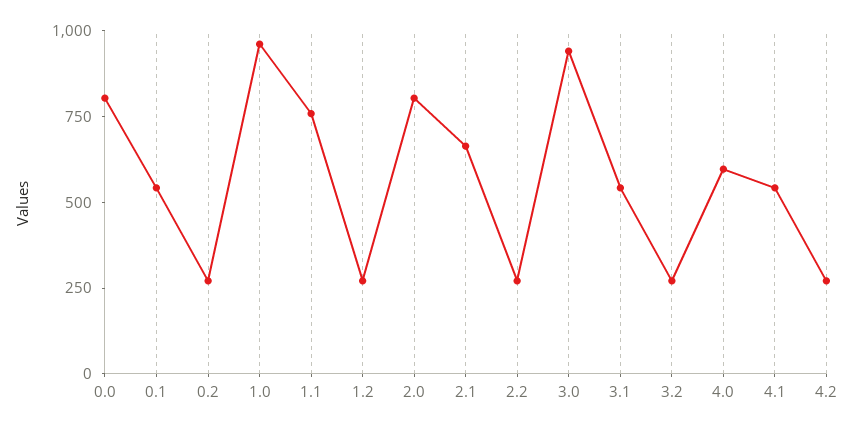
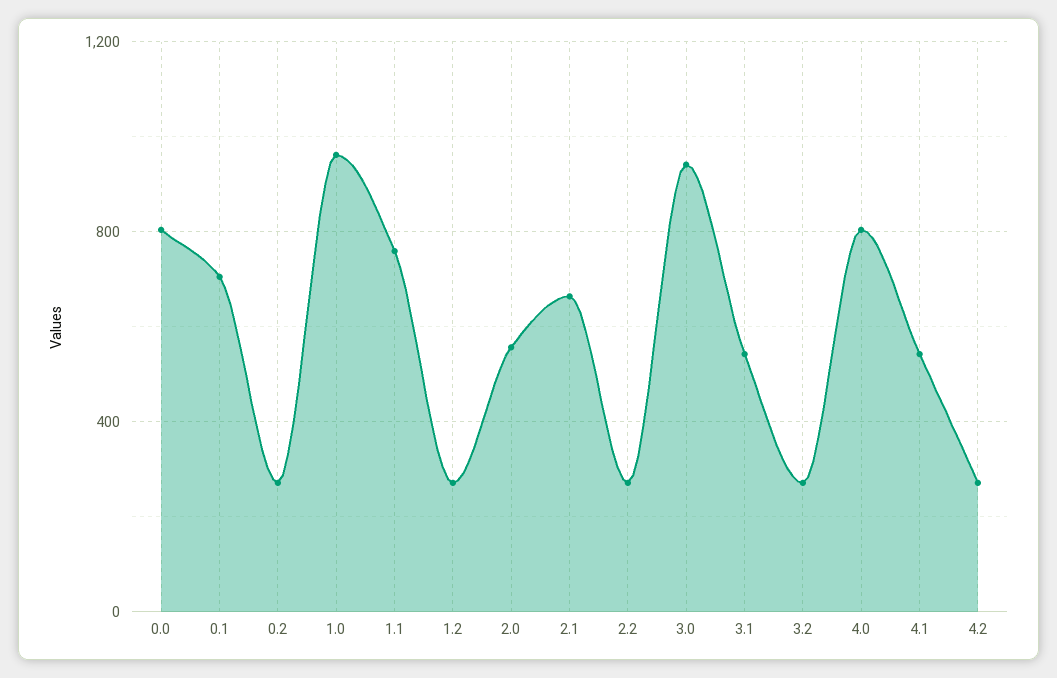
0.1: 550 -> 700
2.0: 800 -> 550
4.0: 600 -> 800

